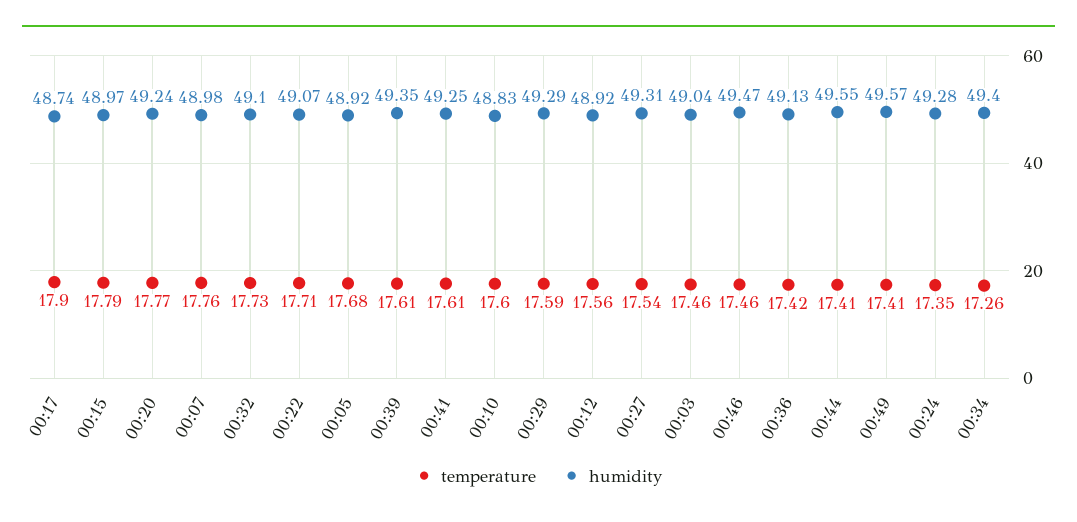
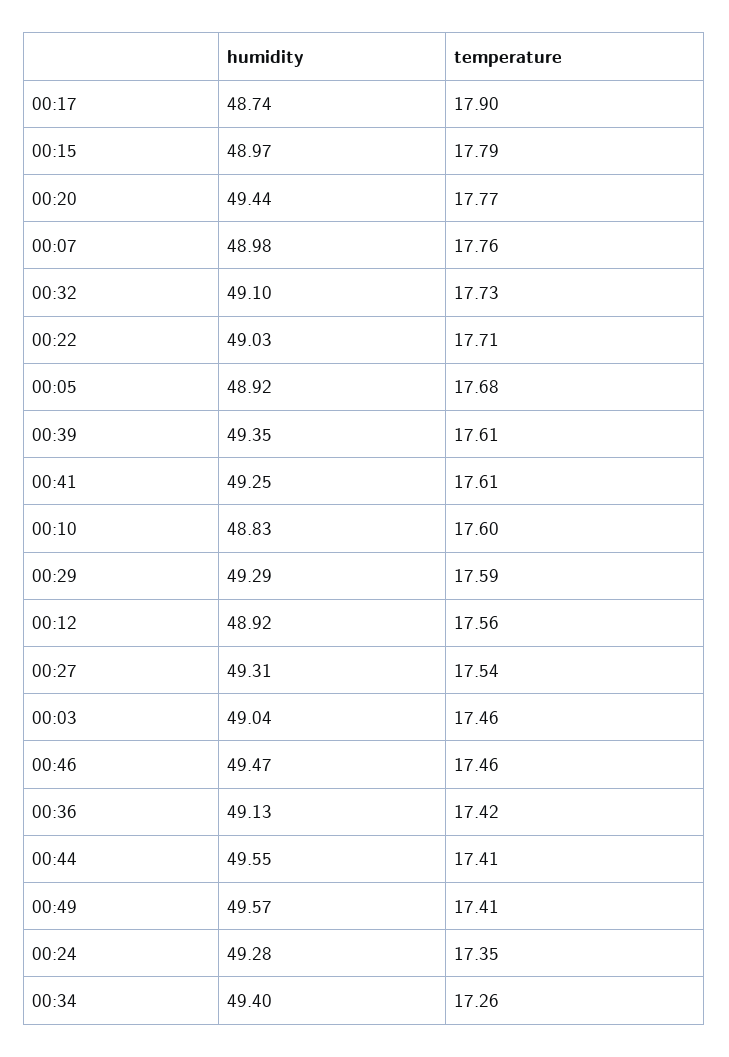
humidity, 00:20: 49.24 -> 49.44
humidity, 00:22: 49.07 -> 49.03

